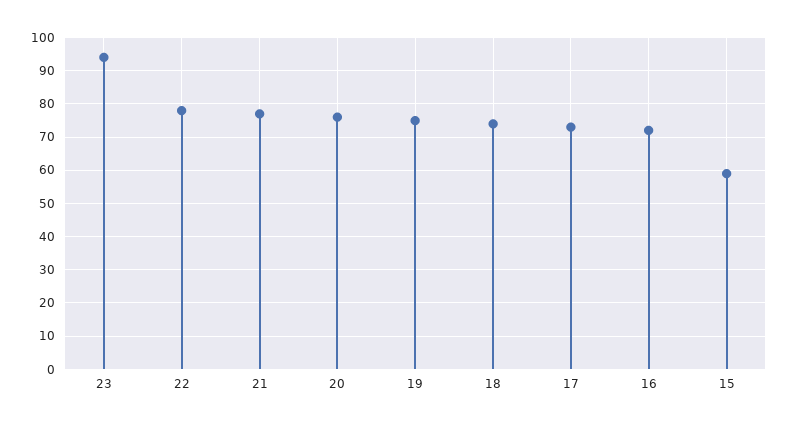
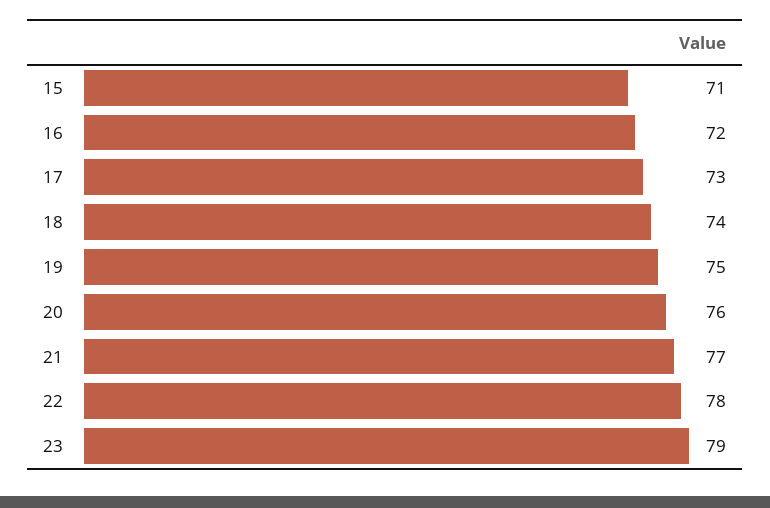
23: 95 -> 79
15: 60 -> 71

